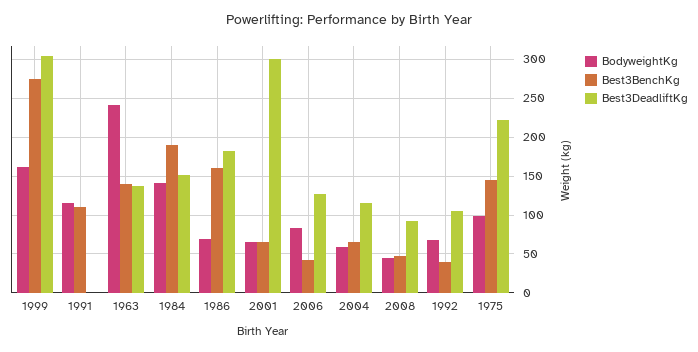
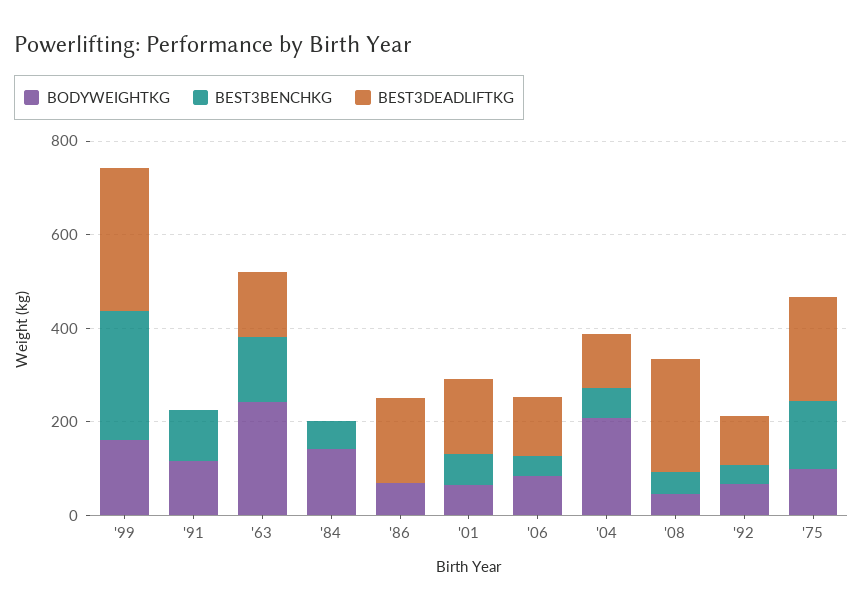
Best3BenchKg, 1984: 190 -> 50
Best3DeadliftKg, 1984: 150 -> 0
Best3BenchKg, 1986: 160 -> 0
Best3DeadliftKg, 2001: 300 -> 150
BodyweightKg, 2004: 60 -> 200
Best3DeadliftKg, 2008: 90 -> 250

